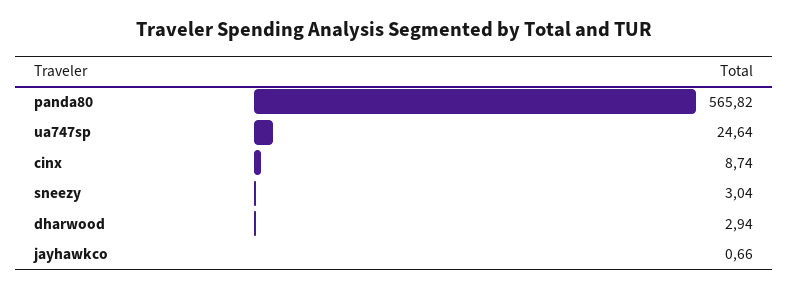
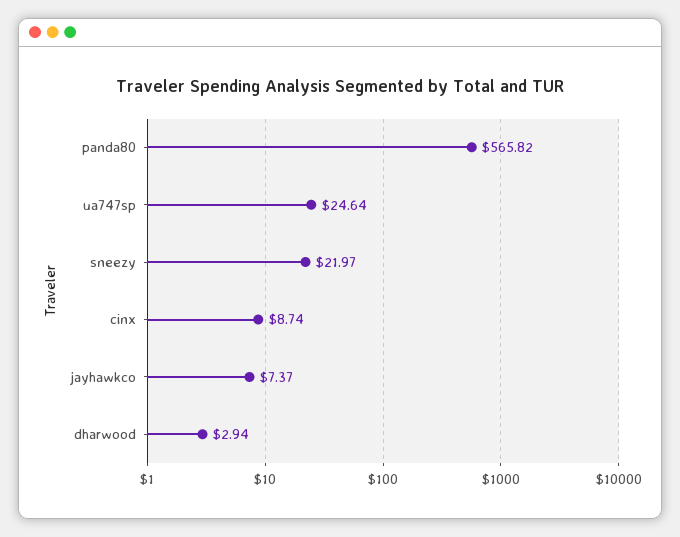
sneezy: 3.04 -> 21.97
jayhawkco: 0.66 -> 7.37

